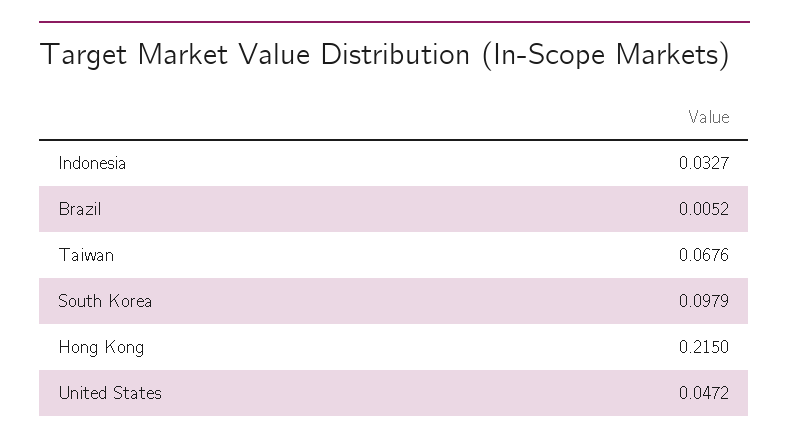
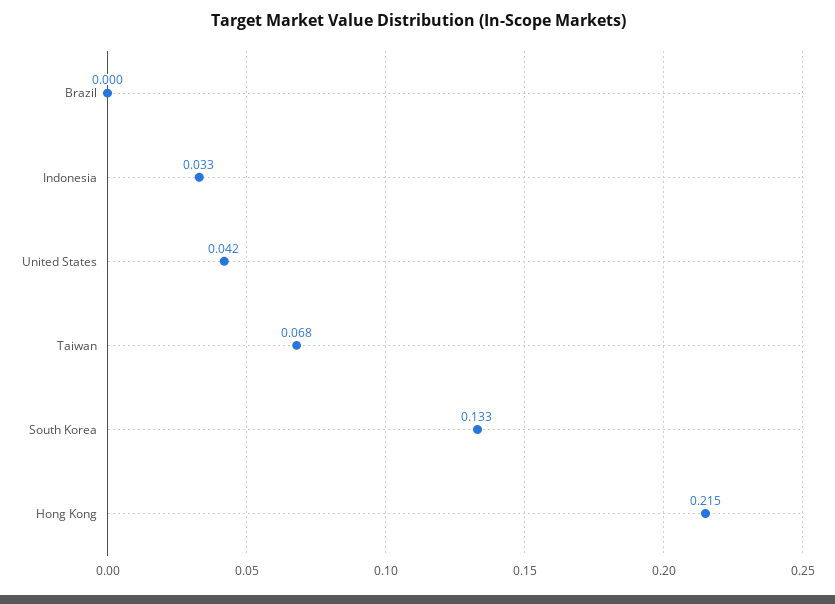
Brazil: 0.0052 -> 0
South Korea: 0.0979 -> 0.133
United States: 0.0472 -> 0.042

